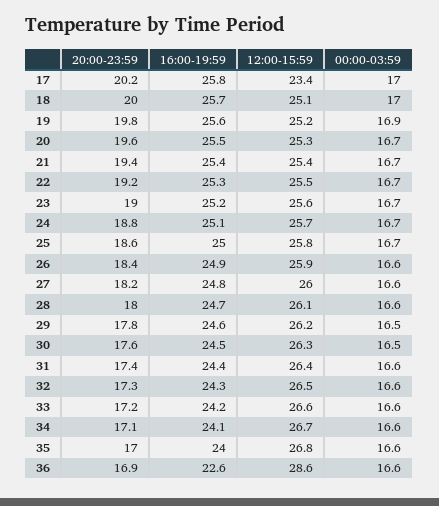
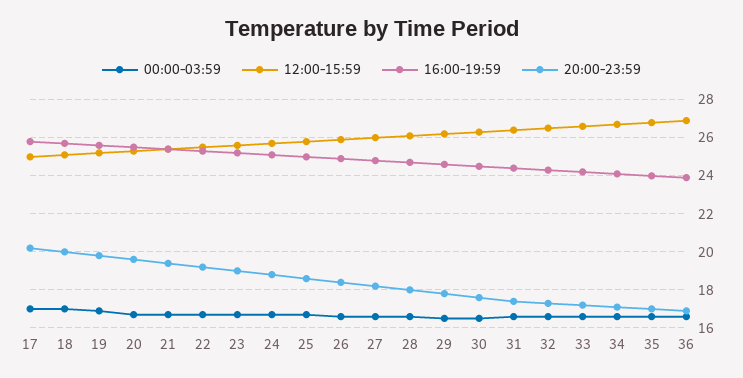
12:00-15:59, 17: 23.4 -> 25
16:00-19:59, 36: 22.6 -> 24
12:00-15:59, 36: 28.6 -> 27

